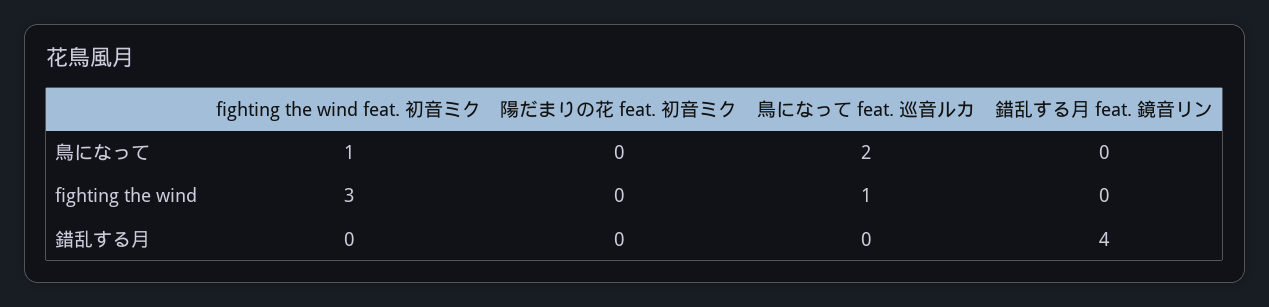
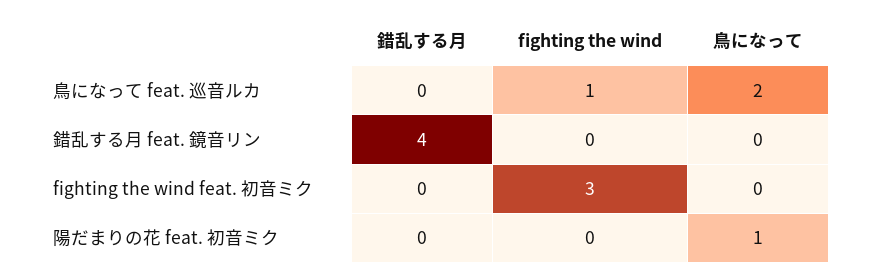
fighting the wind feat. 初音ミク, 鳥になって: 1 -> 0
陽だまりの花 feat. 初音ミク, 鳥になって: 0 -> 1

